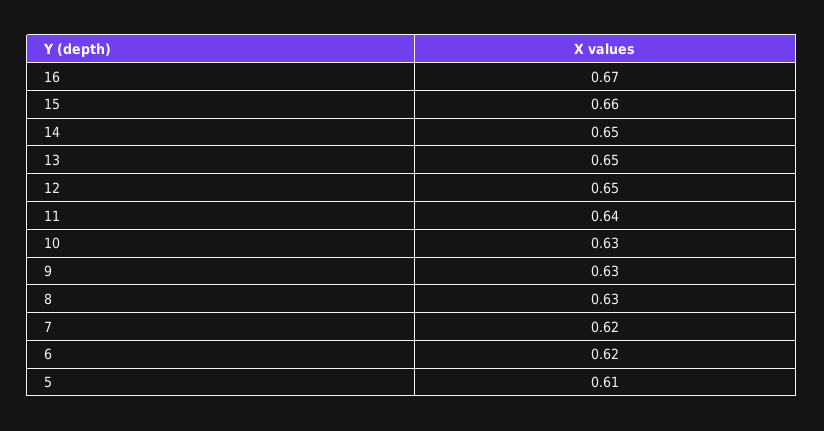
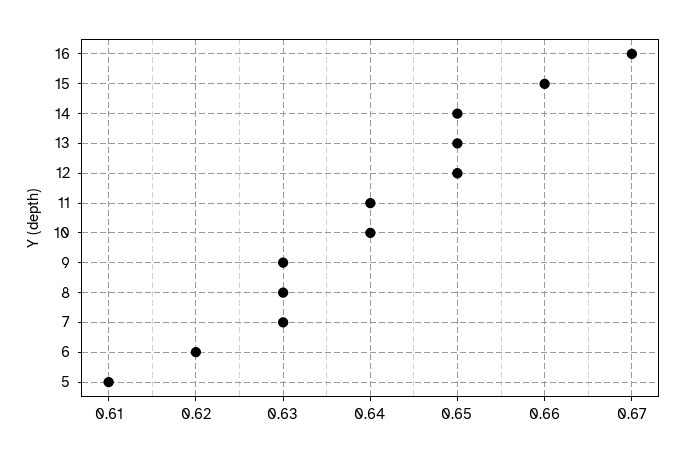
10: 0.63 -> 0.64
7: 0.62 -> 0.63

